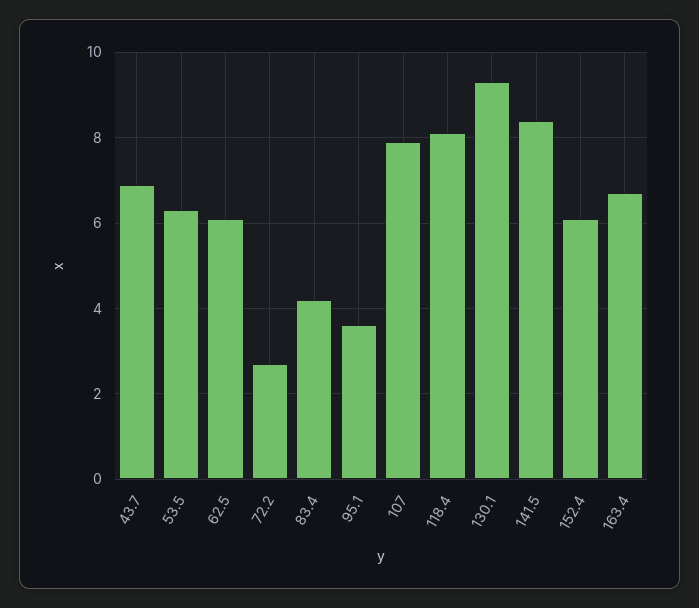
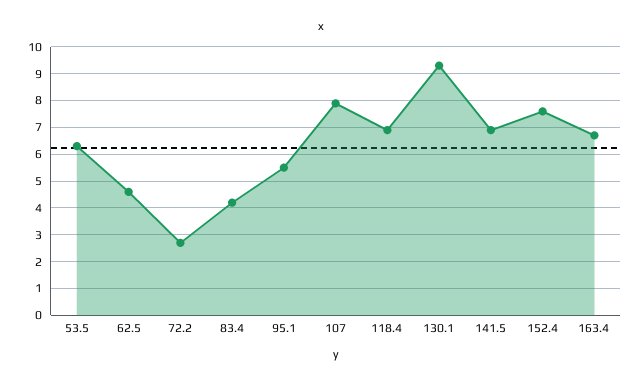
43.7: 7 -> none
62.5: 6 -> 4.5
95.1: 3.5 -> 5.5
118.4: 8 -> 7
141.5: 8.5 -> 7
152.4: 6 -> 7.5

